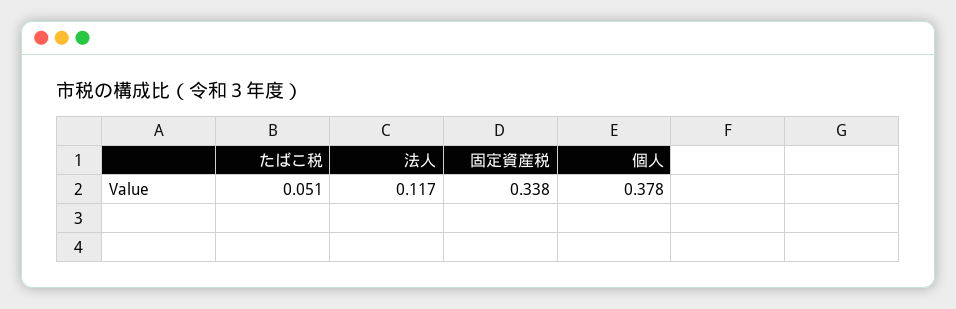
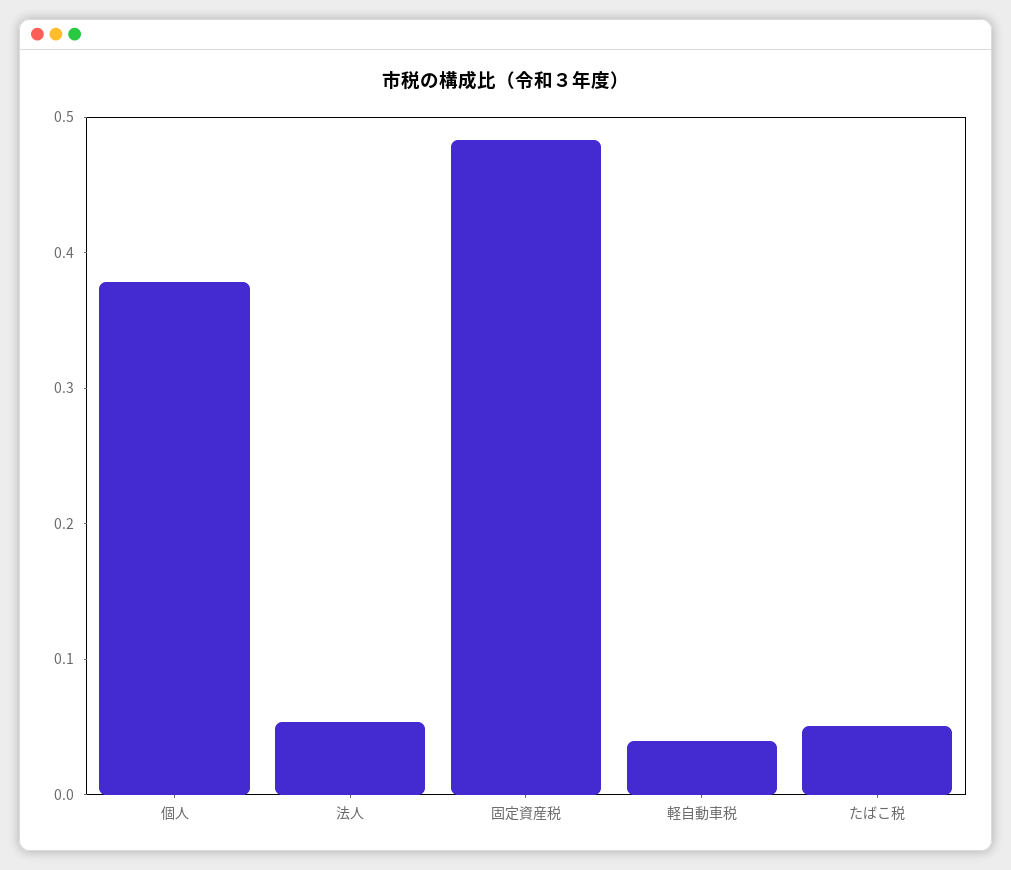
法人: 0.117 -> 0.06
固定資産税: 0.338 -> 0.48
軽自動車税: none -> 0.04

